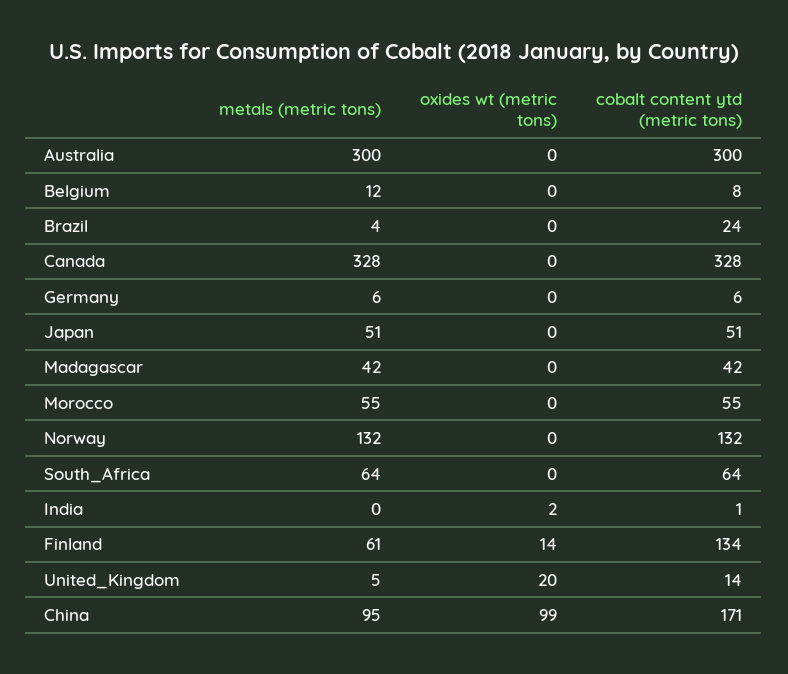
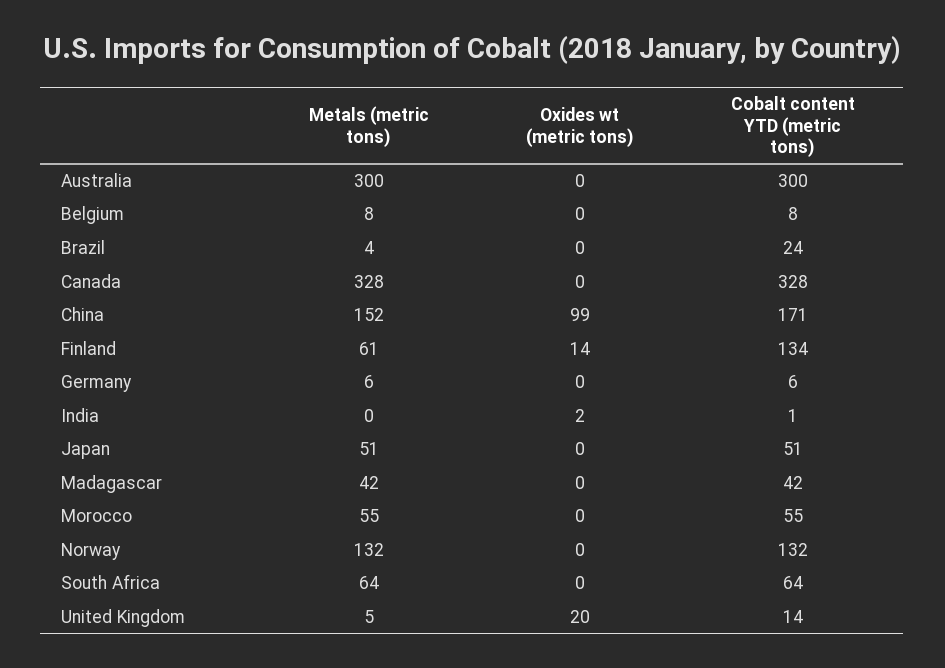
metals (metric tons), Belgium: 12 -> 8
metals (metric tons), China: 95 -> 152

